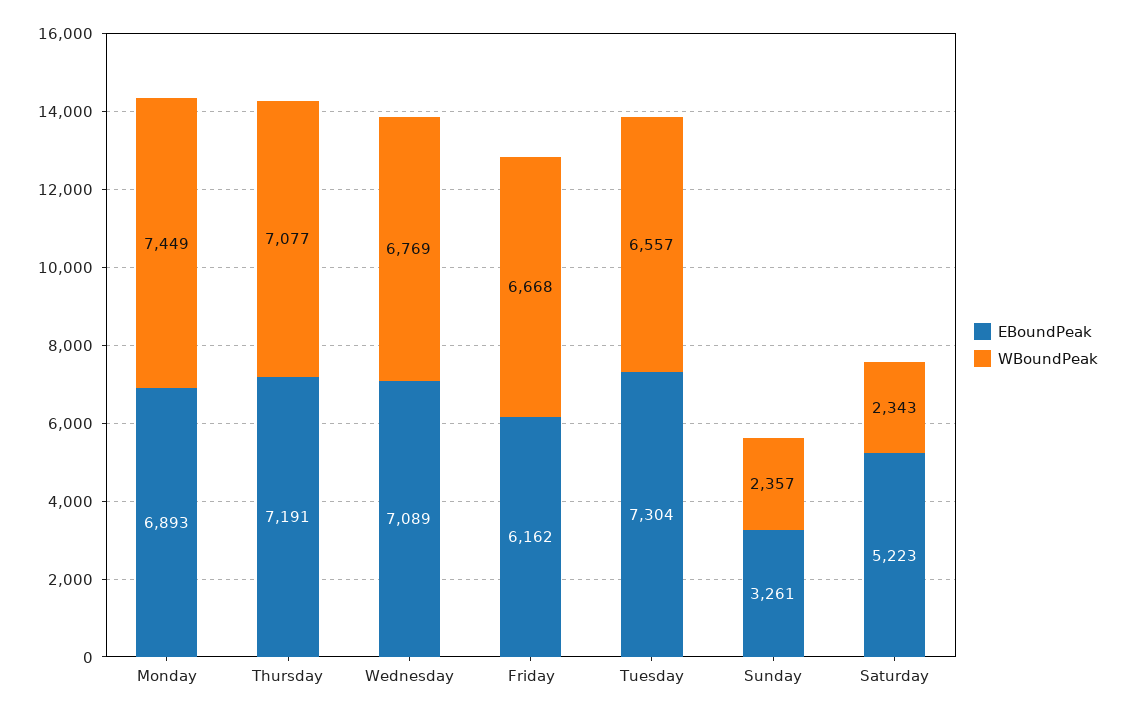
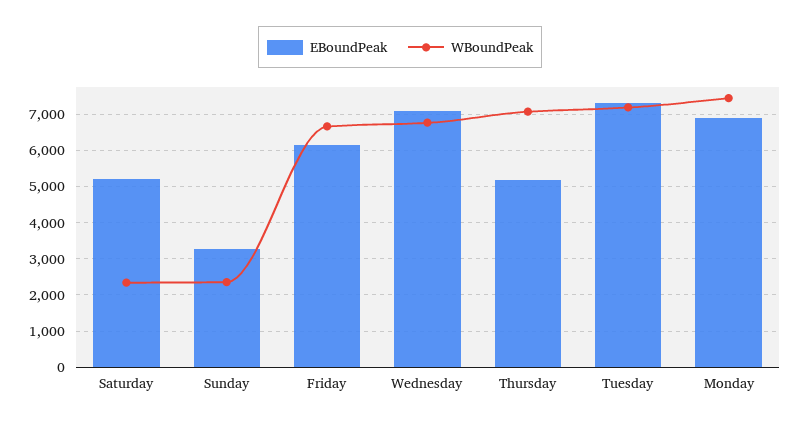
EBoundPeak, Thursday: 7191 -> 5200
WBoundPeak, Tuesday: 6557 -> 7200

